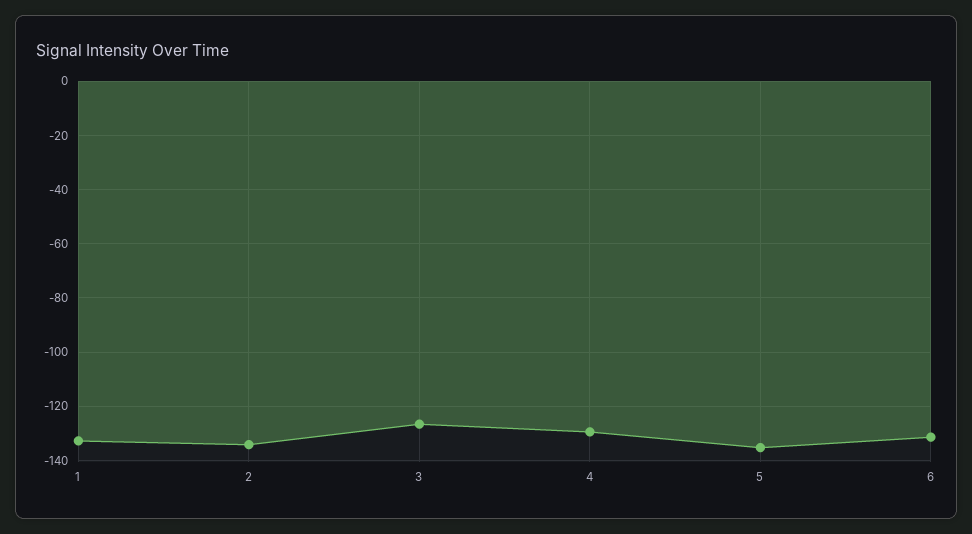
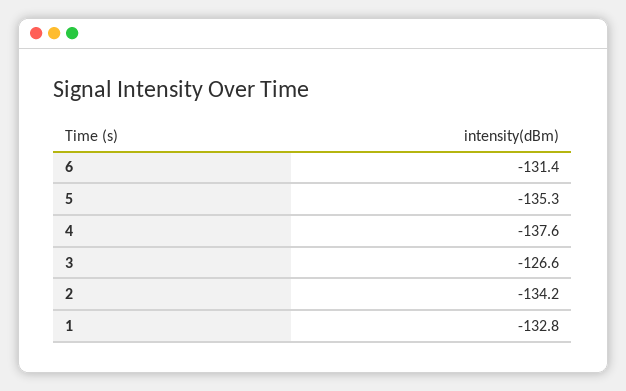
4: -130 -> -137.6

